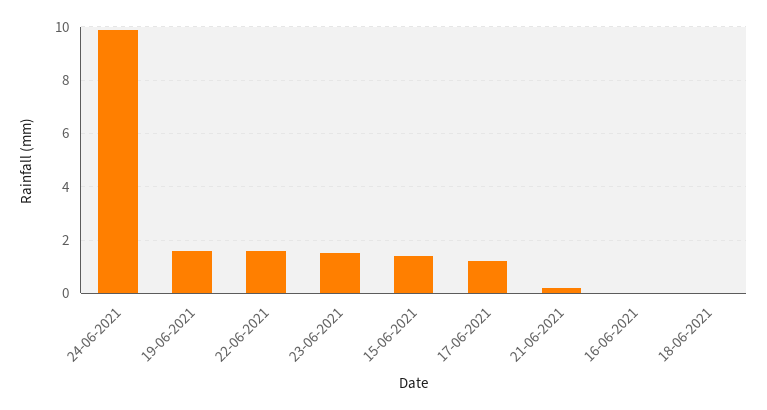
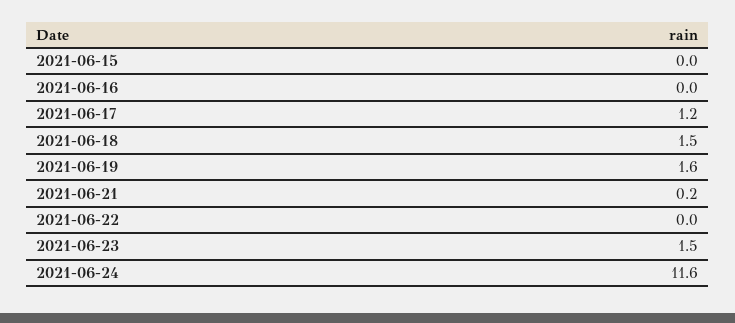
24-06-2021: 10 -> 11.6
22-06-2021: 1.5 -> 0
15-06-2021: 1.5 -> 0
18-06-2021: 0 -> 1.5

